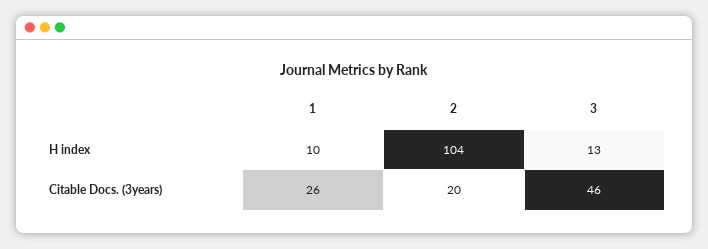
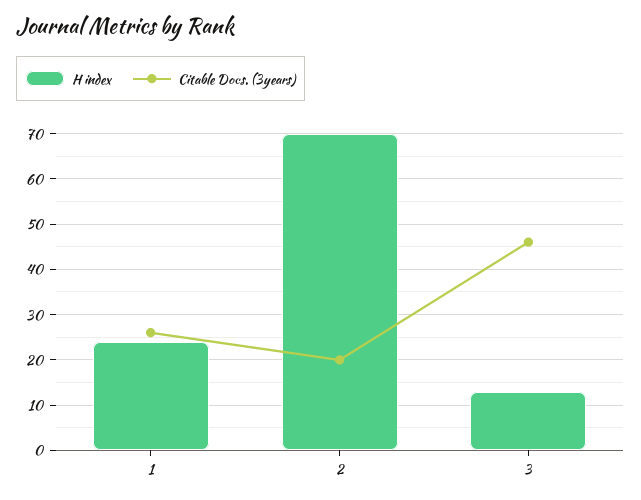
H index, 1: 10 -> 25
H index, 2: 104 -> 70

